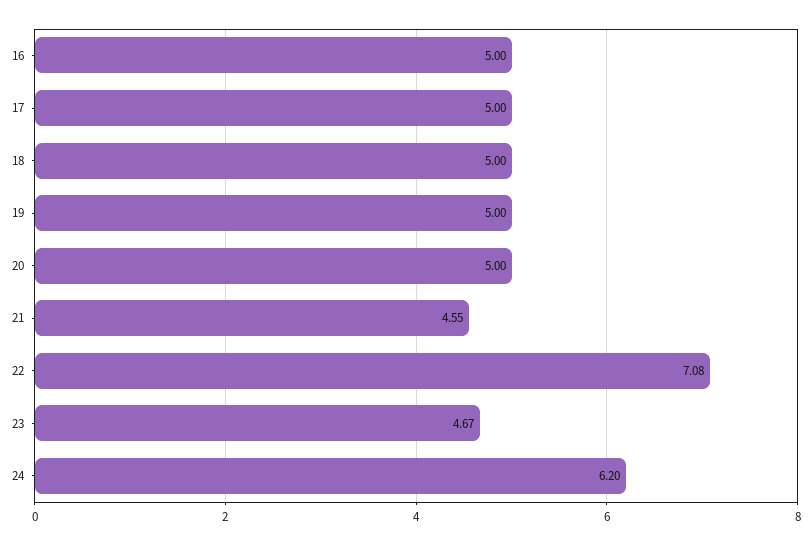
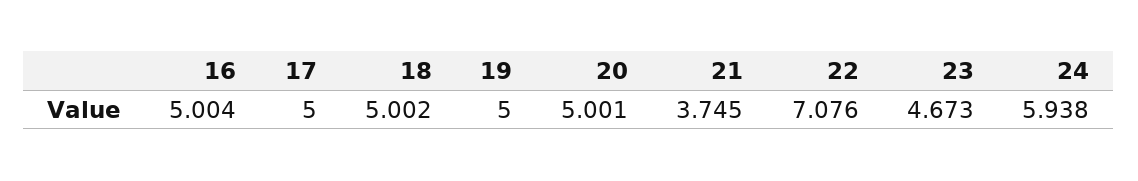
21: 4.55 -> 3.745
24: 6.2 -> 5.938

